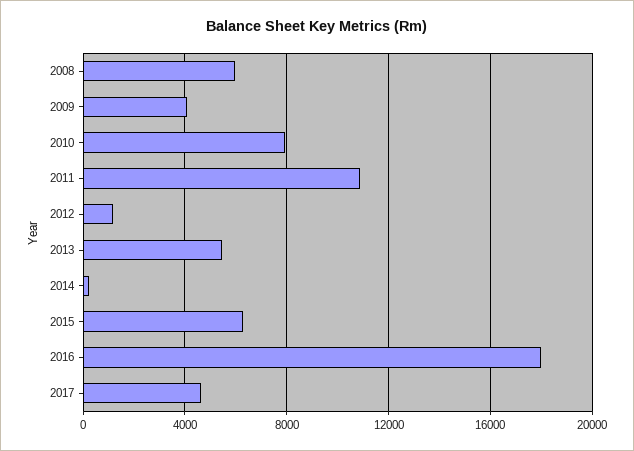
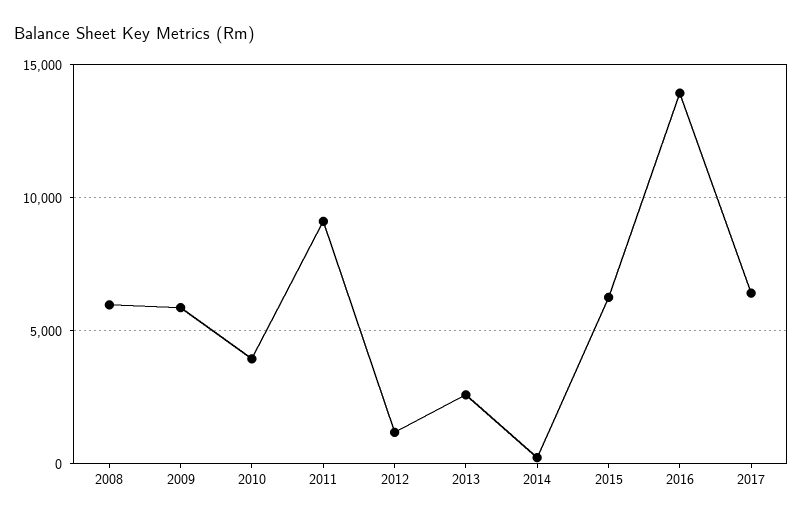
2009: 4000 -> 6000
2010: 8000 -> 4000
2011: 11000 -> 9000
2013: 5500 -> 2500
2016: 18000 -> 14000
2017: 4500 -> 6500

